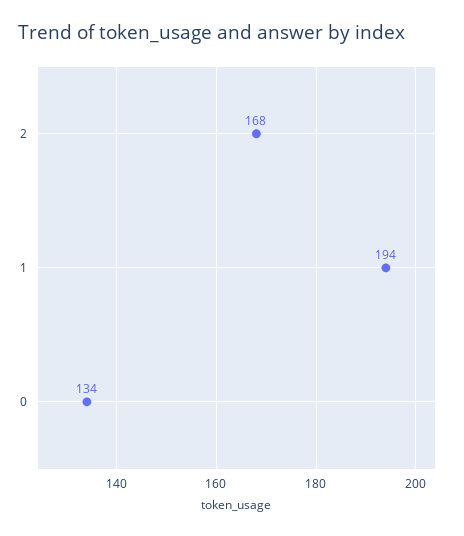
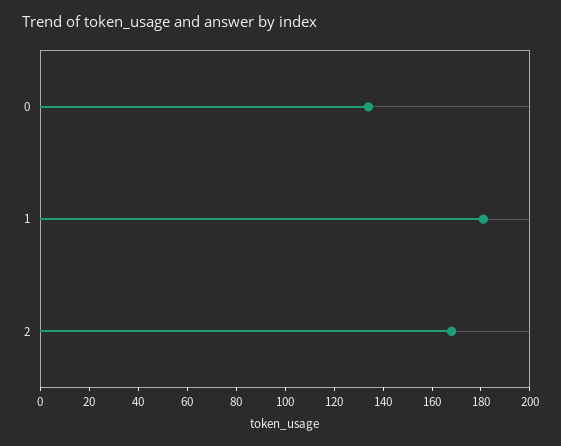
1: 194 -> 180

